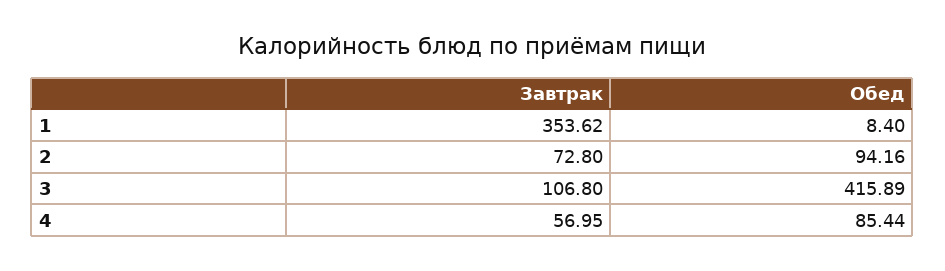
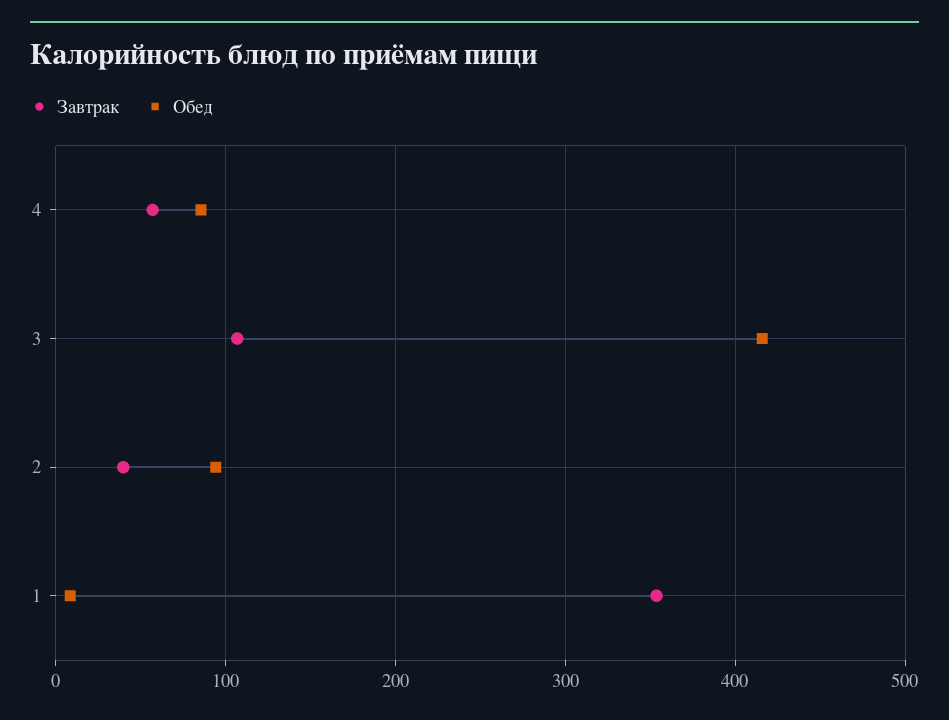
Завтрак, 2: 72.8 -> 40

